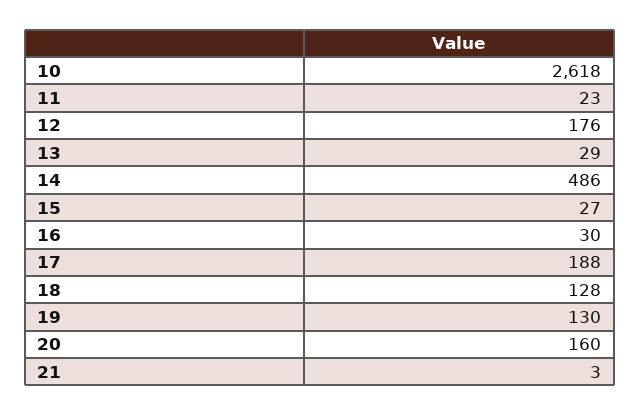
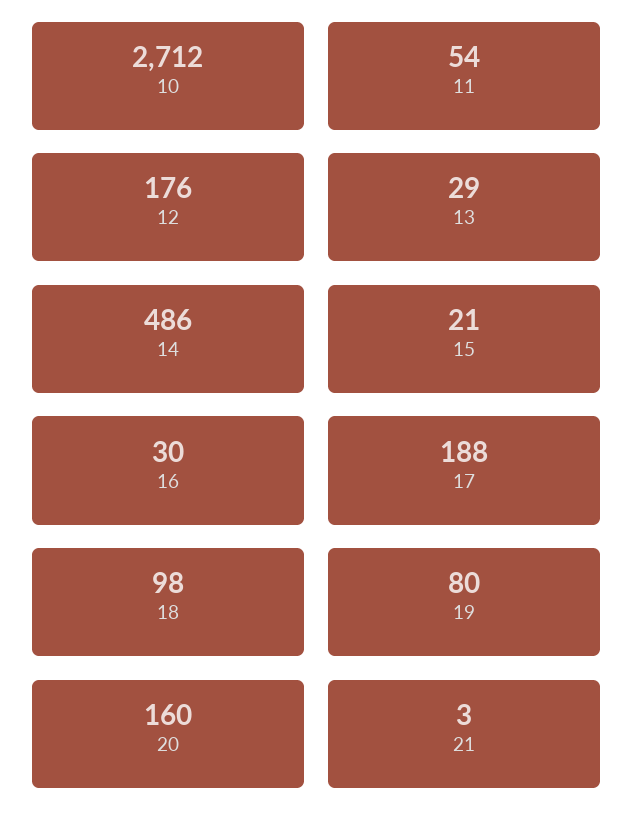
10: 2618 -> 2712
11: 23 -> 54
15: 27 -> 21
18: 128 -> 98
19: 130 -> 80

